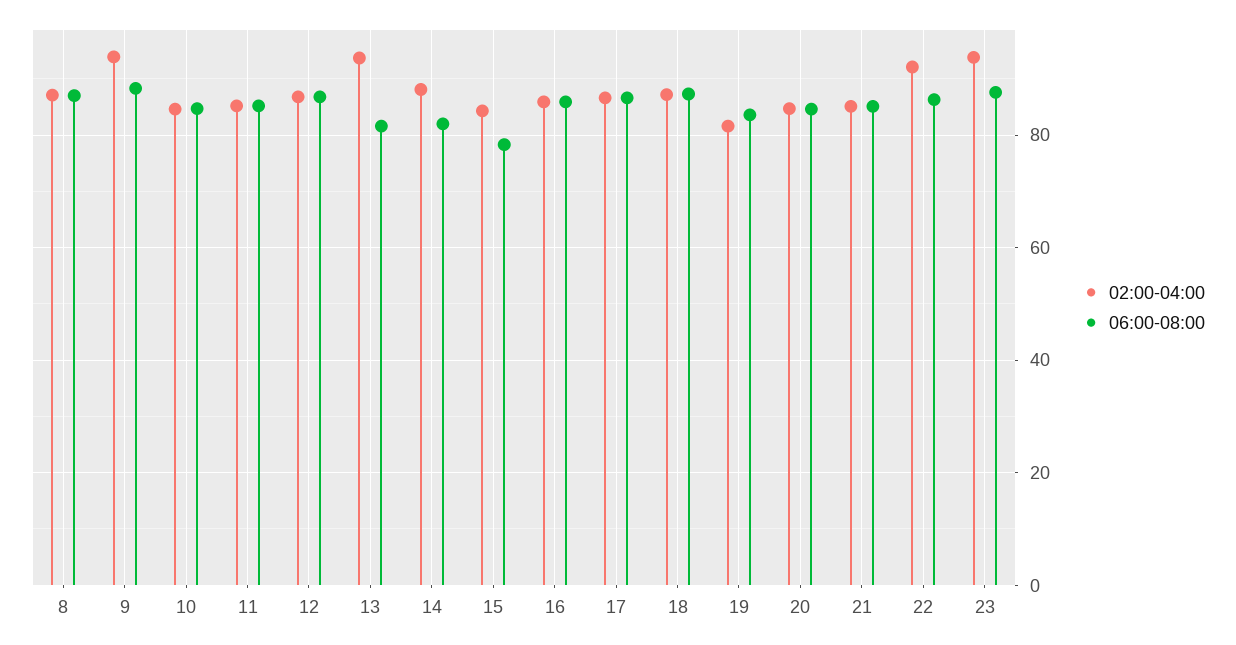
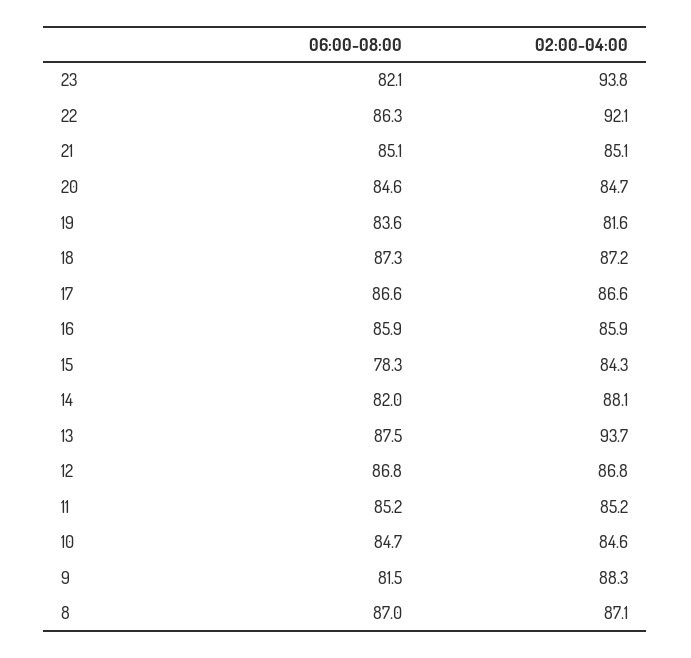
02:00-04:00, 9: 94 -> 88.3
06:00-08:00, 9: 88 -> 81.5
06:00-08:00, 13: 82 -> 87.5
06:00-08:00, 23: 88 -> 82.1

